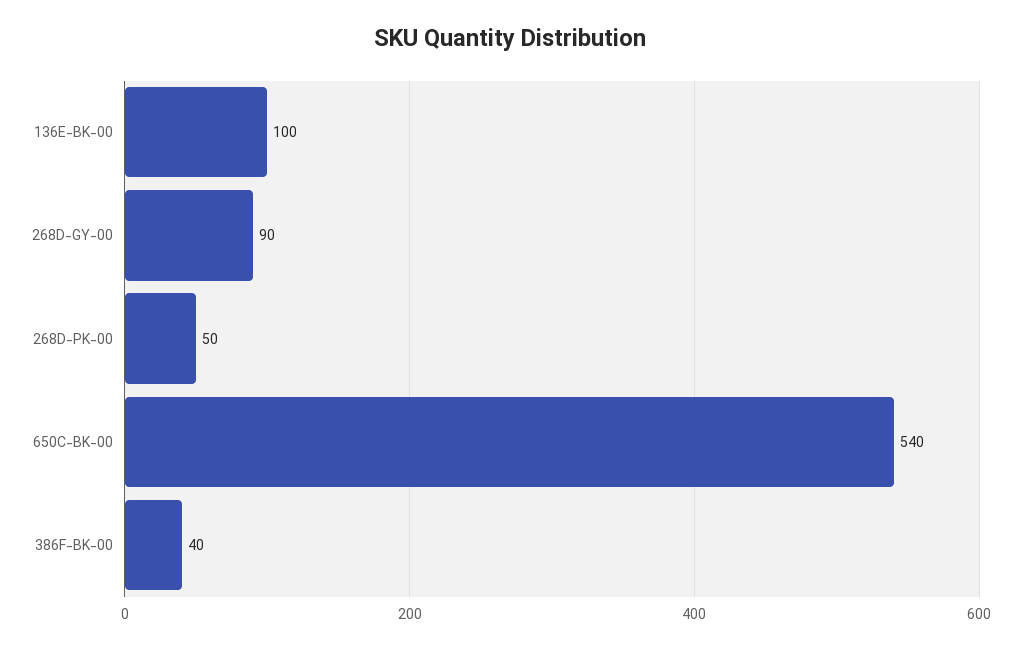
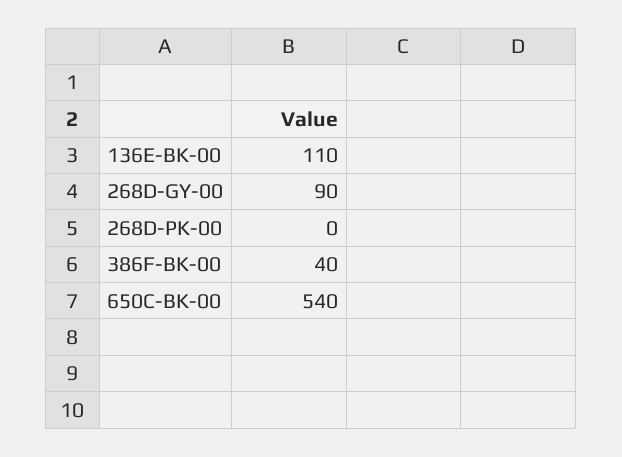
136E-BK-00: 100 -> 110
268D-PK-00: 50 -> 0

